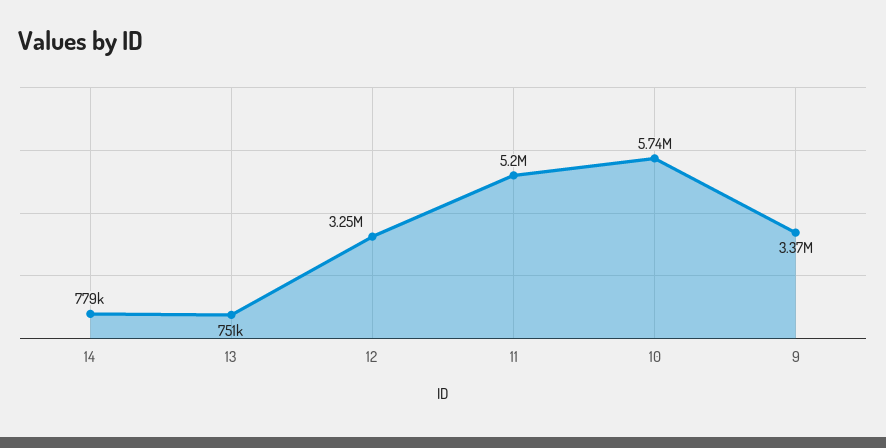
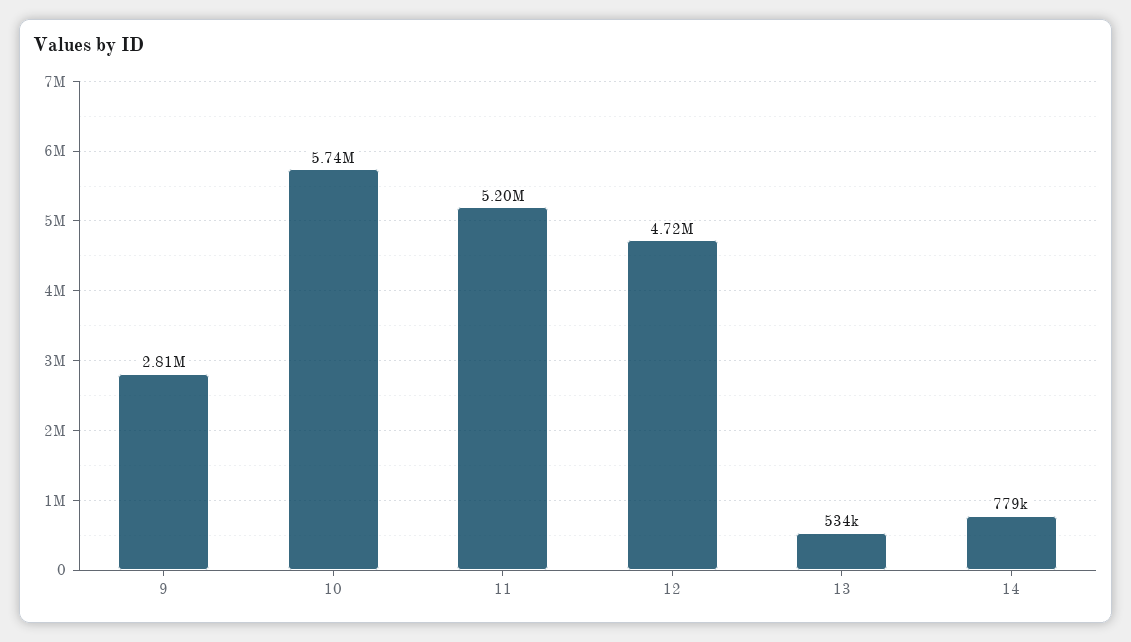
13: 751000 -> 534000
12: 3250000 -> 4720000
9: 3370000 -> 2810000

